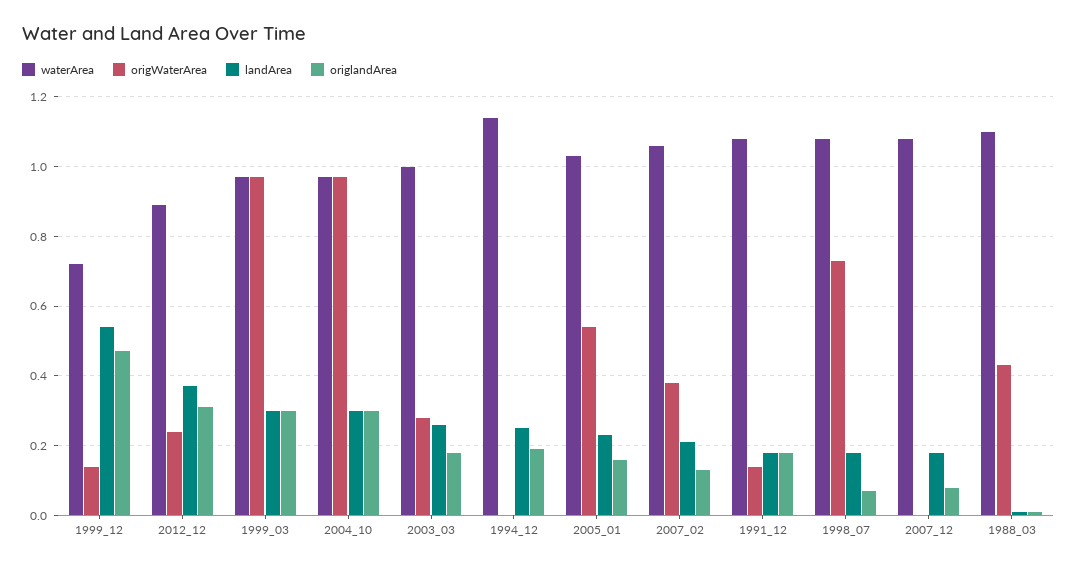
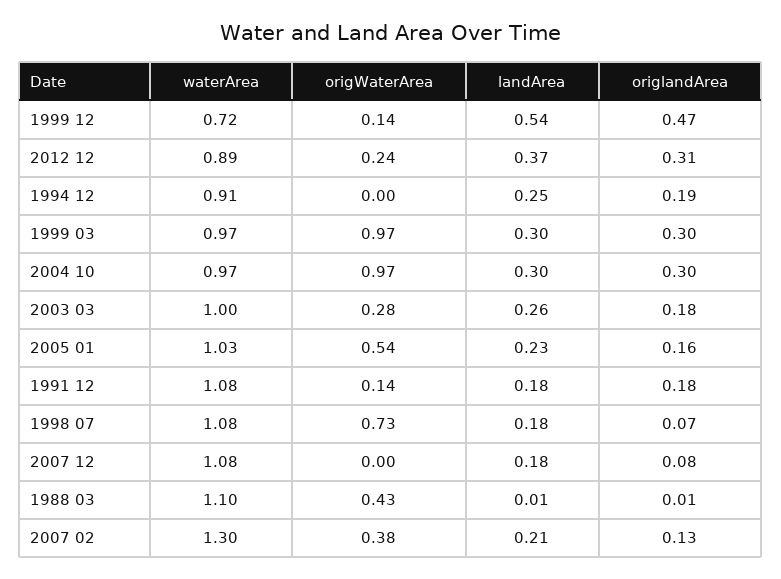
waterArea, 1994_12: 1.15 -> 0.91
waterArea, 2007_02: 1.05 -> 1.3

